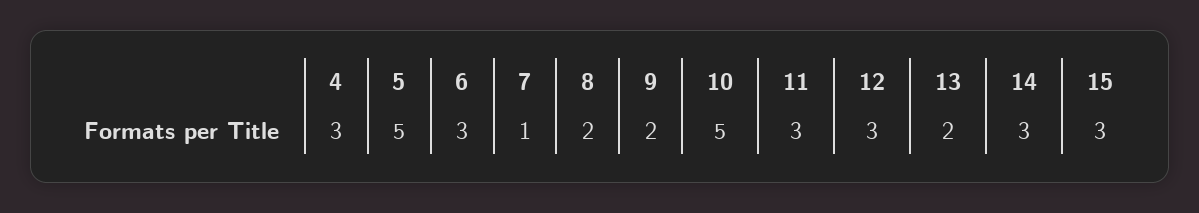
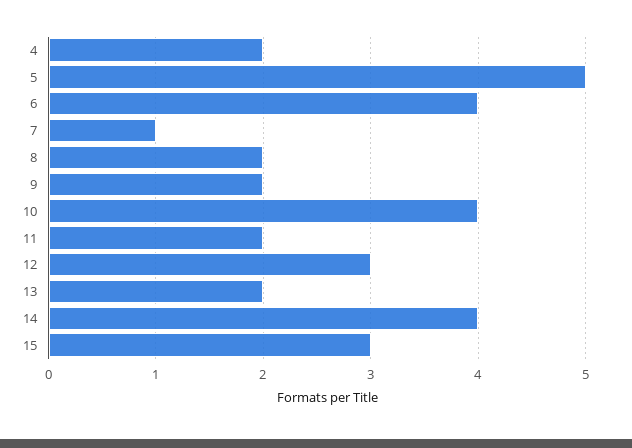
4: 3 -> 2
6: 3 -> 4
10: 5 -> 4
11: 3 -> 2
14: 3 -> 4

